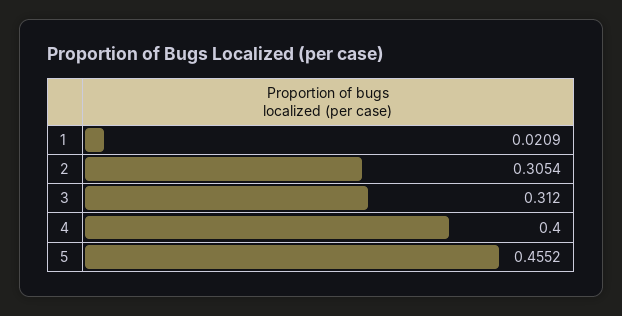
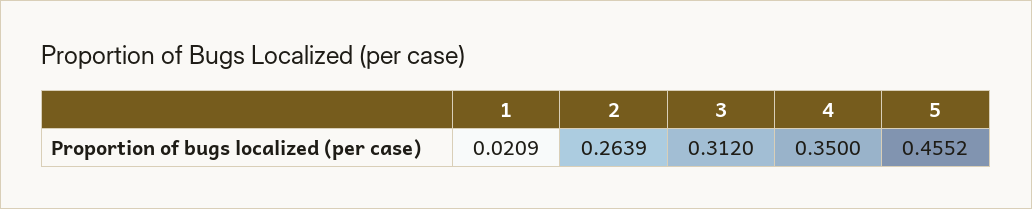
2: 0.3054 -> 0.2639
4: 0.4 -> 0.35

